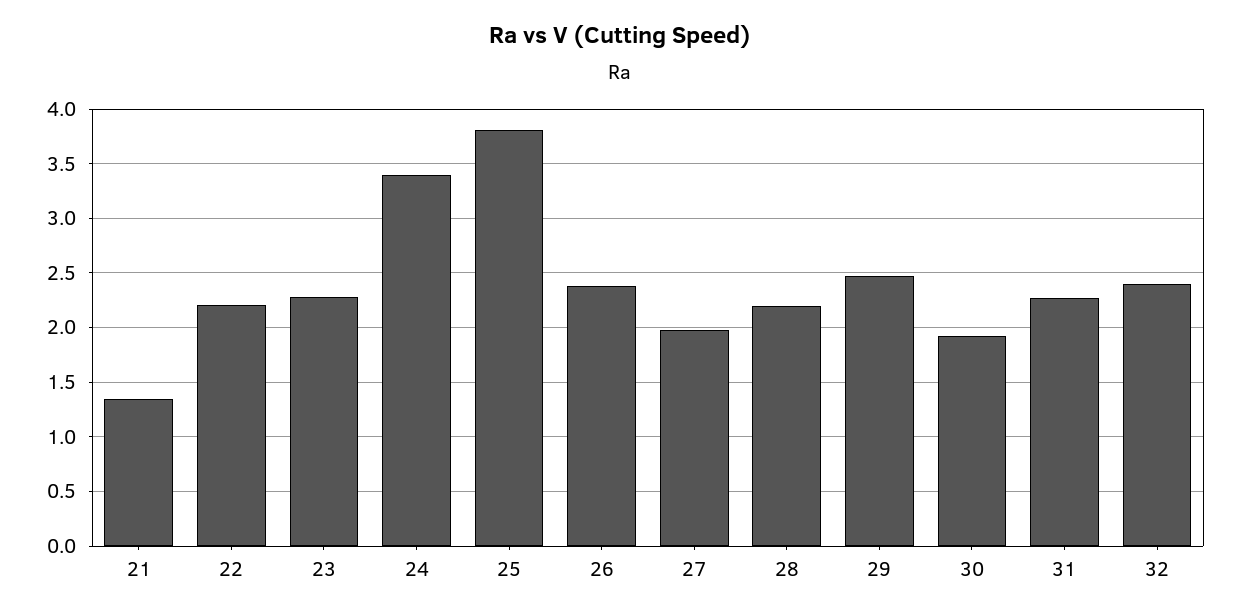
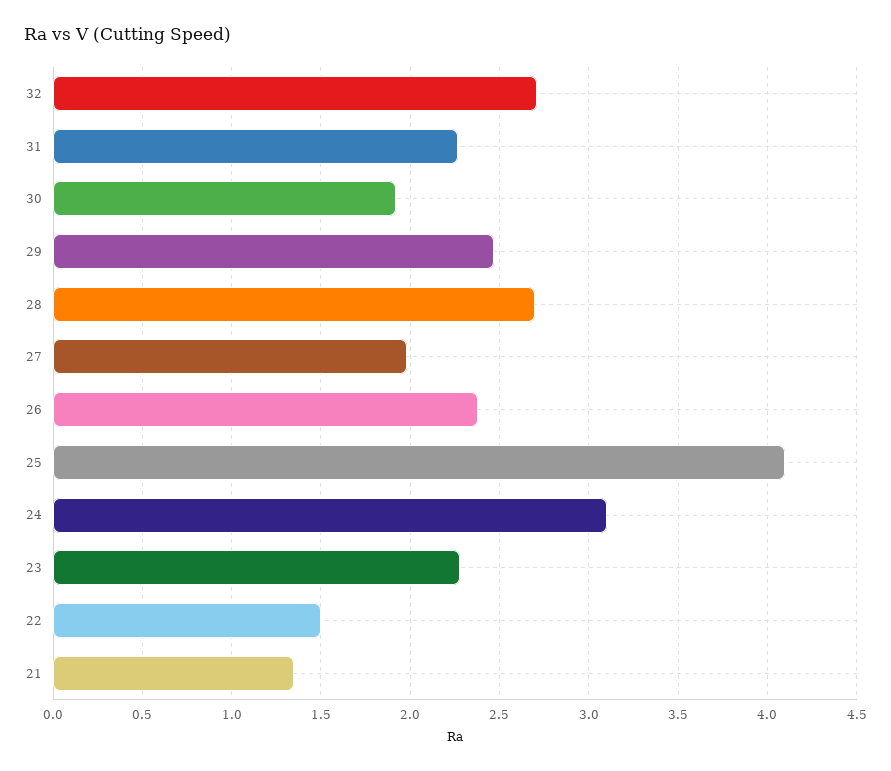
22: 2.2 -> 1.5
24: 3.4 -> 3.1
25: 3.8 -> 4.1
28: 2.2 -> 2.7
32: 2.4 -> 2.7

